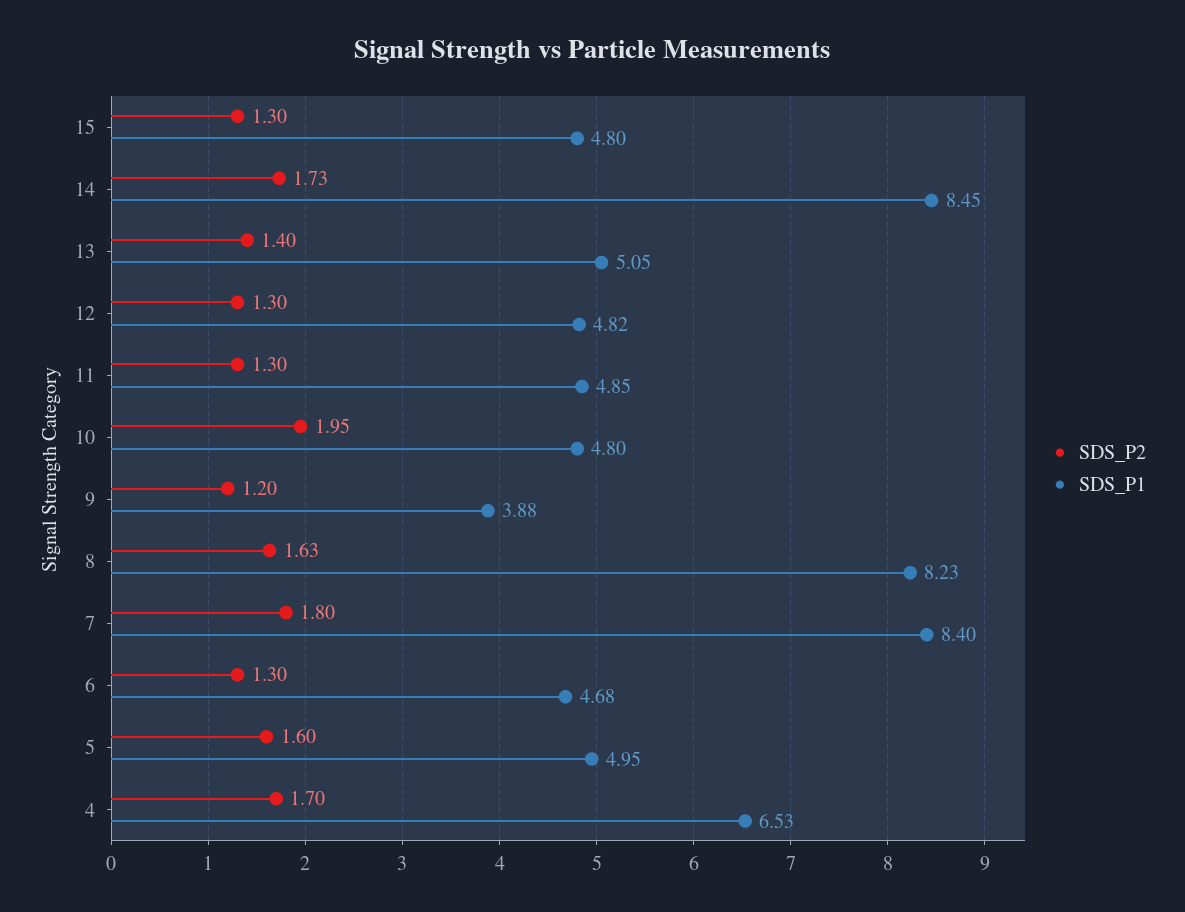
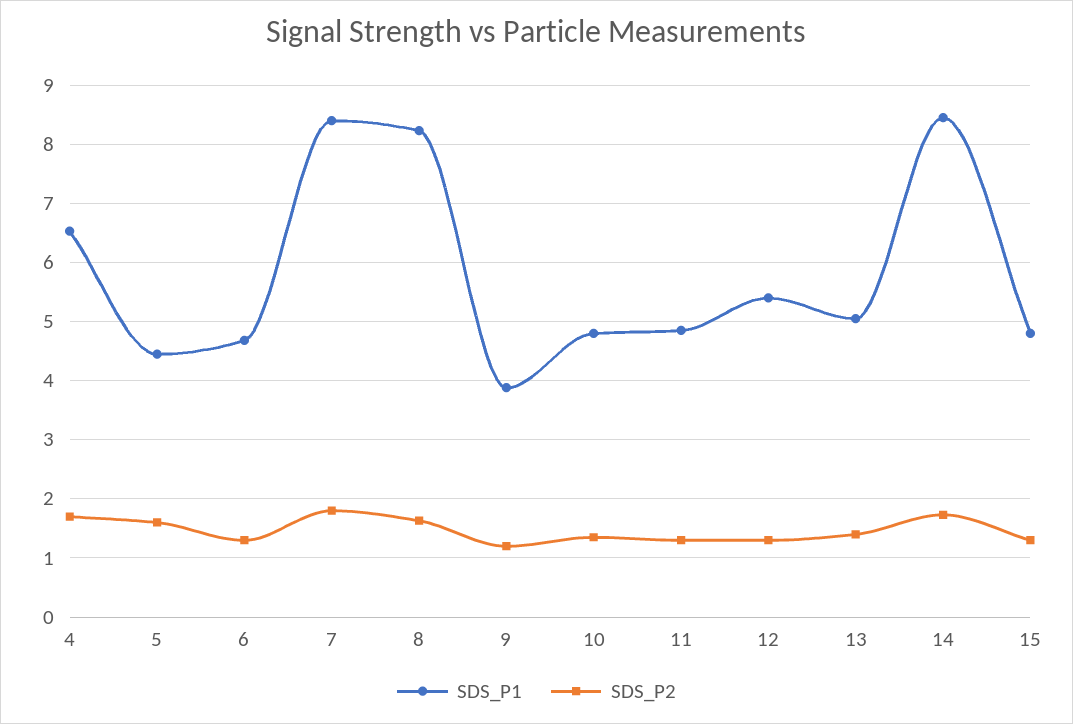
SDS_P1, 12: 4.82 -> 5.4
SDS_P2, 10: 1.95 -> 1.4
SDS_P1, 5: 4.95 -> 4.4

